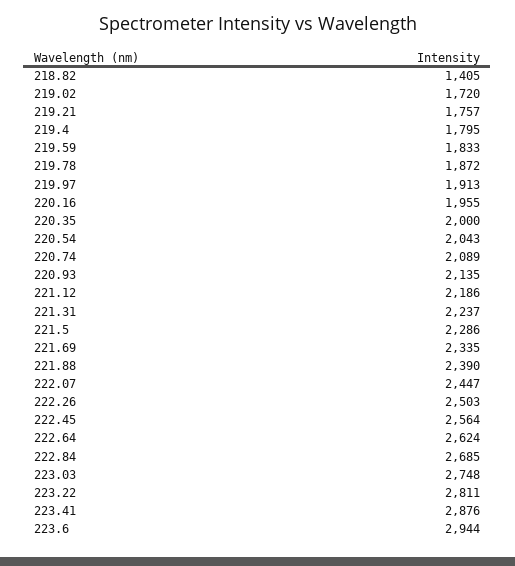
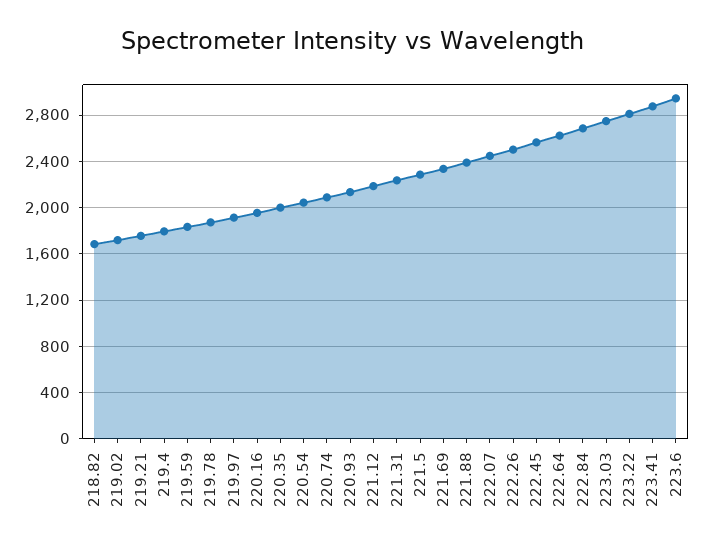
218.82: 1405 -> 1700

